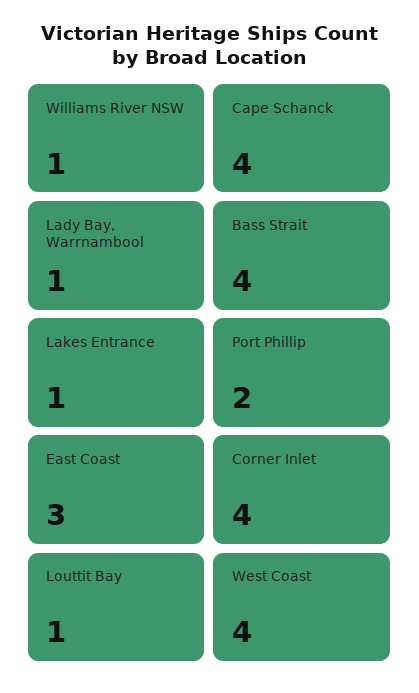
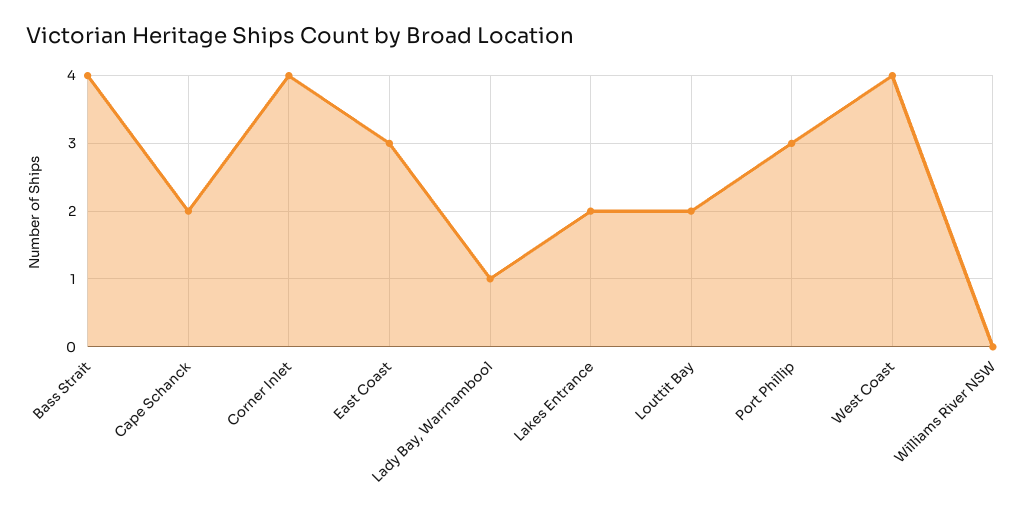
Williams River NSW: 1 -> 0
Cape Schanck: 4 -> 2
Lakes Entrance: 1 -> 2
Port Phillip: 2 -> 3
Louttit Bay: 1 -> 2

